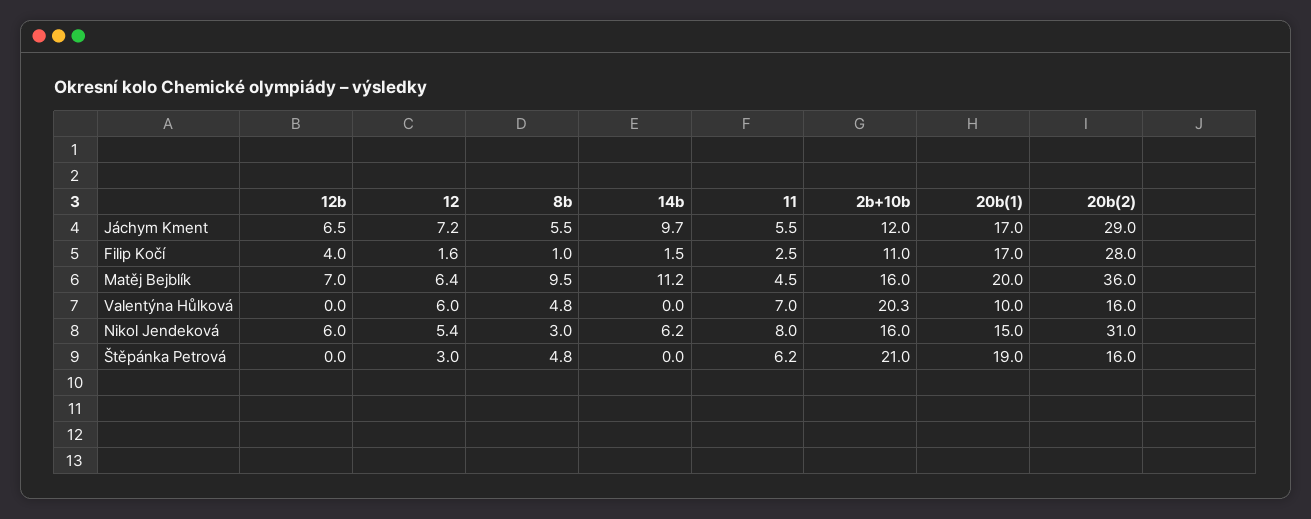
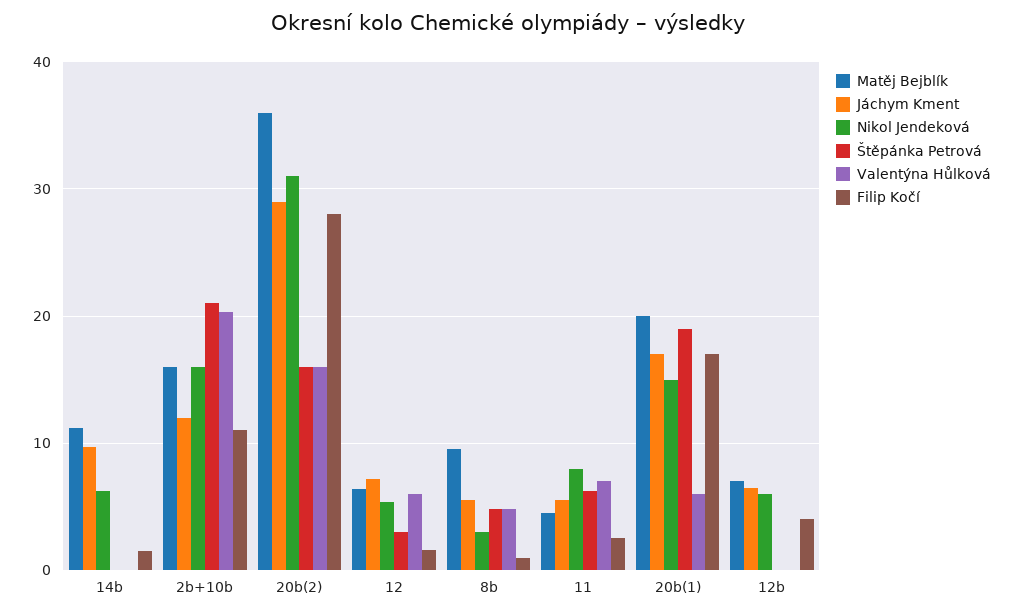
Valentýna Hůlková, 20b(1): 10 -> 6

